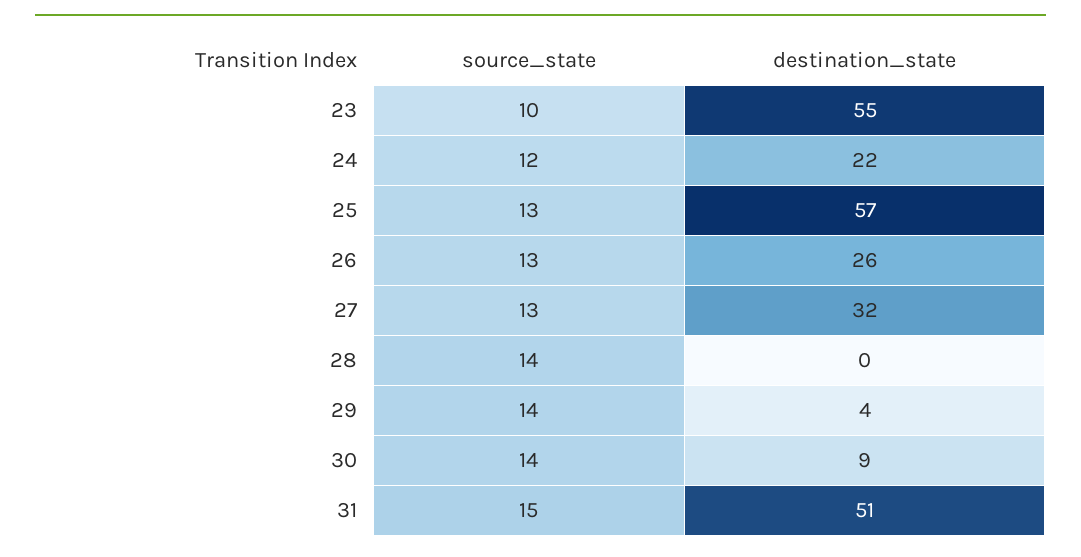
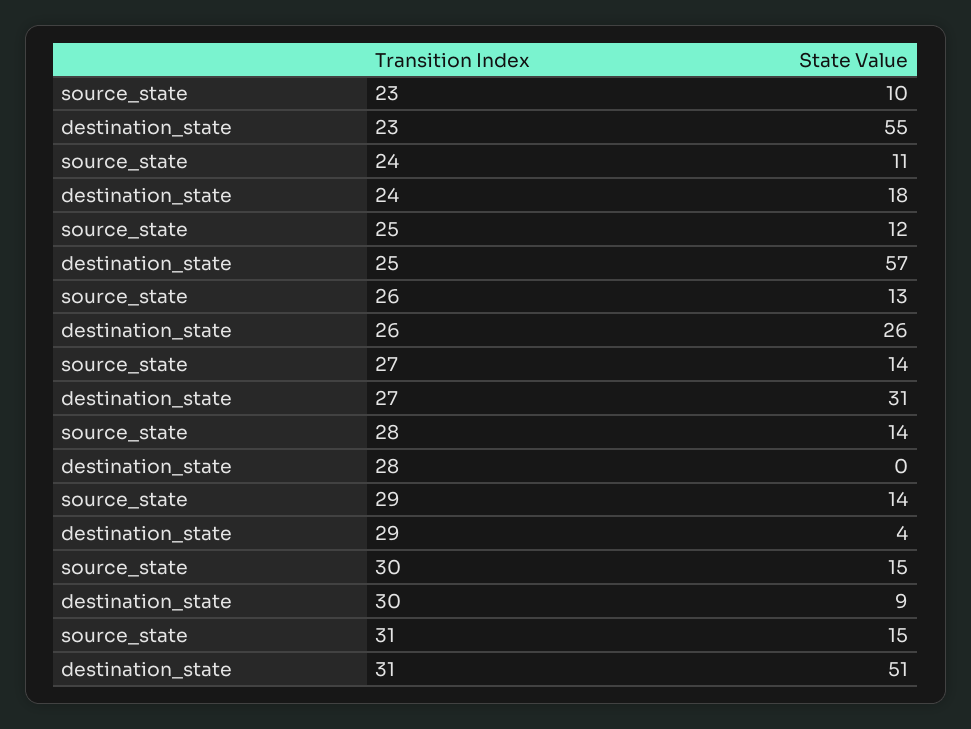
source_state, 24: 12 -> 11
destination_state, 24: 22 -> 18
source_state, 25: 13 -> 12
source_state, 27: 13 -> 14
destination_state, 27: 32 -> 31
source_state, 30: 14 -> 15

